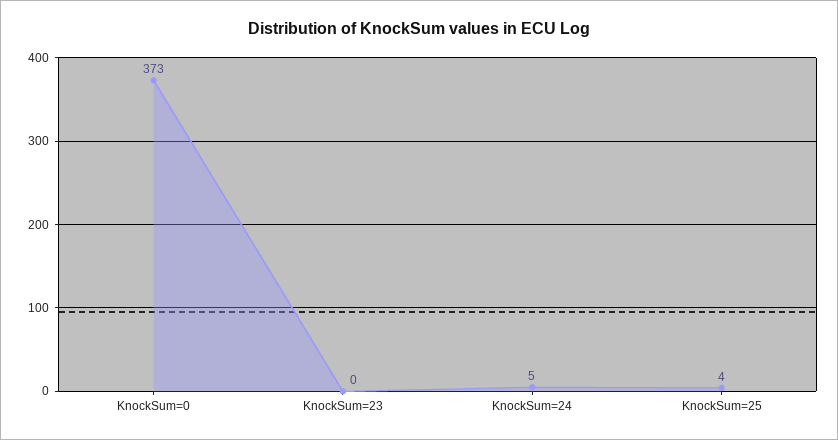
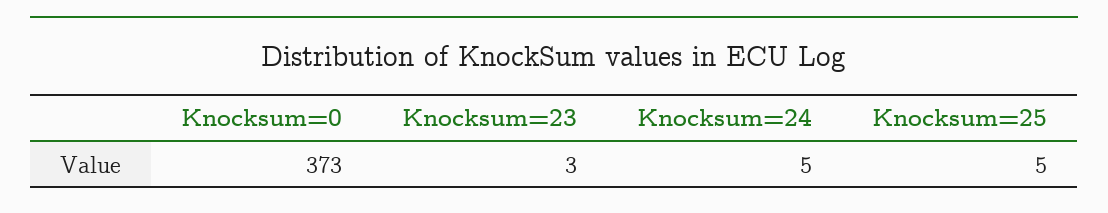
KnockSum=23: 0 -> 3
KnockSum=25: 4 -> 5

